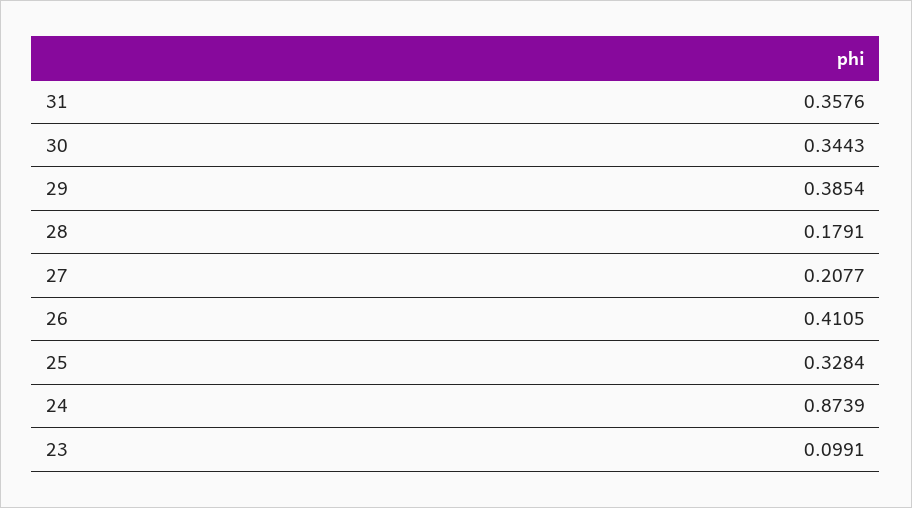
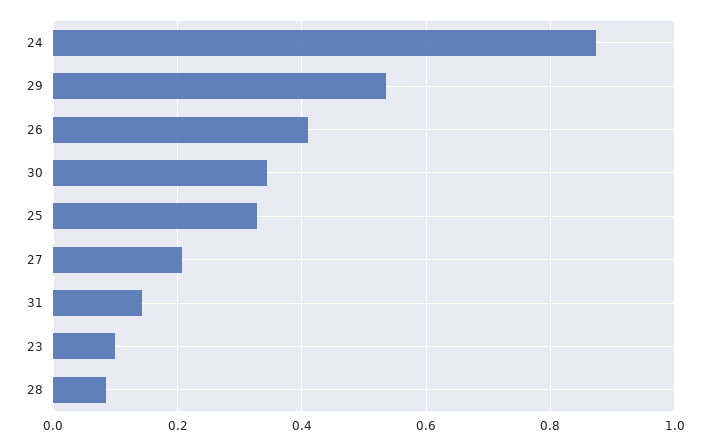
31: 0.3576 -> 0.14
29: 0.3854 -> 0.54
28: 0.1791 -> 0.08

